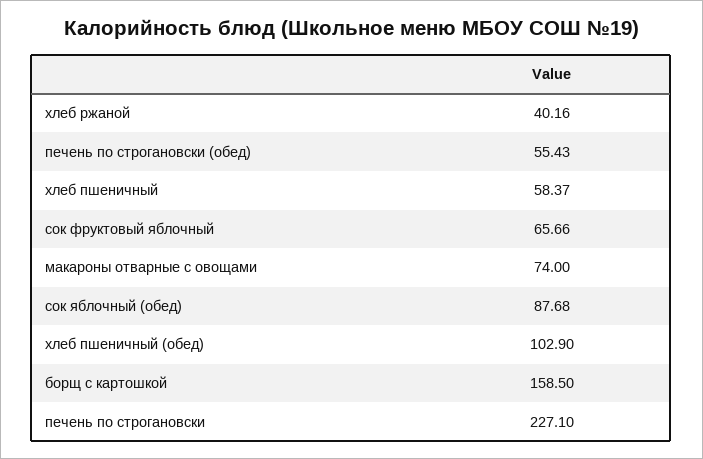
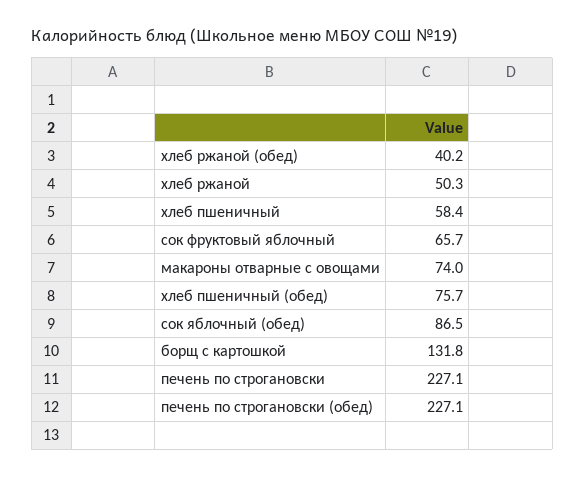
хлеб ржаной: 40.16 -> 50.3
печень по строгановски (обед): 55.43 -> 227.1
сок яблочный (обед): 87.68 -> 86.5
хлеб пшеничный (обед): 102.9 -> 75.7
борщ с картошкой: 158.5 -> 131.8
хлеб ржаной (обед): none -> 40.2

